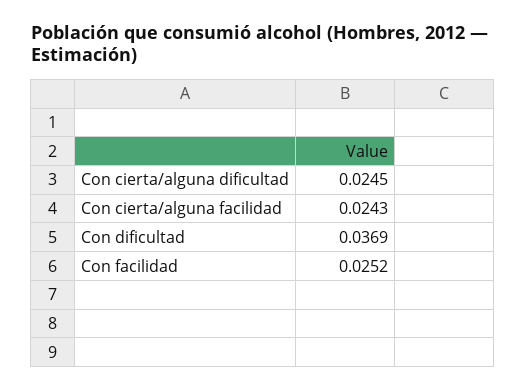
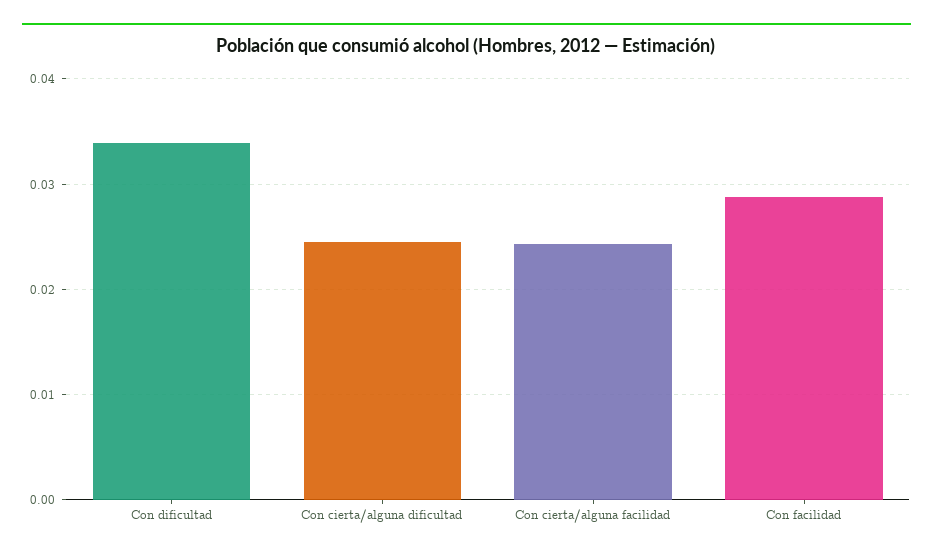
Con dificultad: 0.0369 -> 0.034
Con facilidad: 0.0252 -> 0.029

